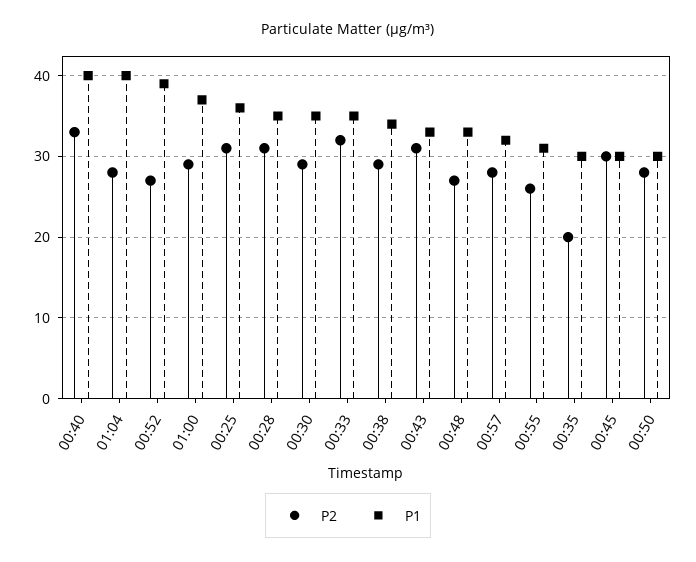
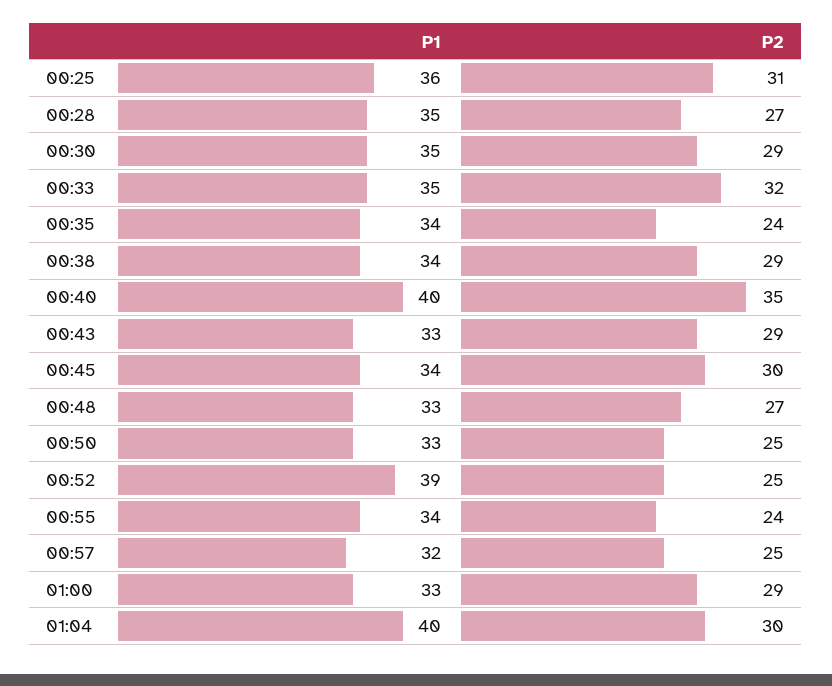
P2, 00:40: 33 -> 35
P2, 01:04: 28 -> 30
P2, 00:52: 27 -> 25
P1, 01:00: 37 -> 33
P2, 00:28: 31 -> 27
P2, 00:43: 31 -> 29
P2, 00:57: 28 -> 25
P2, 00:55: 26 -> 24
P1, 00:55: 31 -> 34
P2, 00:35: 20 -> 24
P1, 00:35: 30 -> 34
P1, 00:45: 30 -> 34
P2, 00:50: 28 -> 25
P1, 00:50: 30 -> 33

